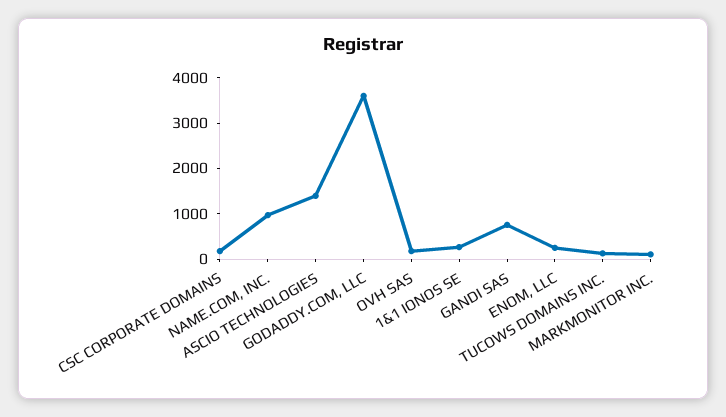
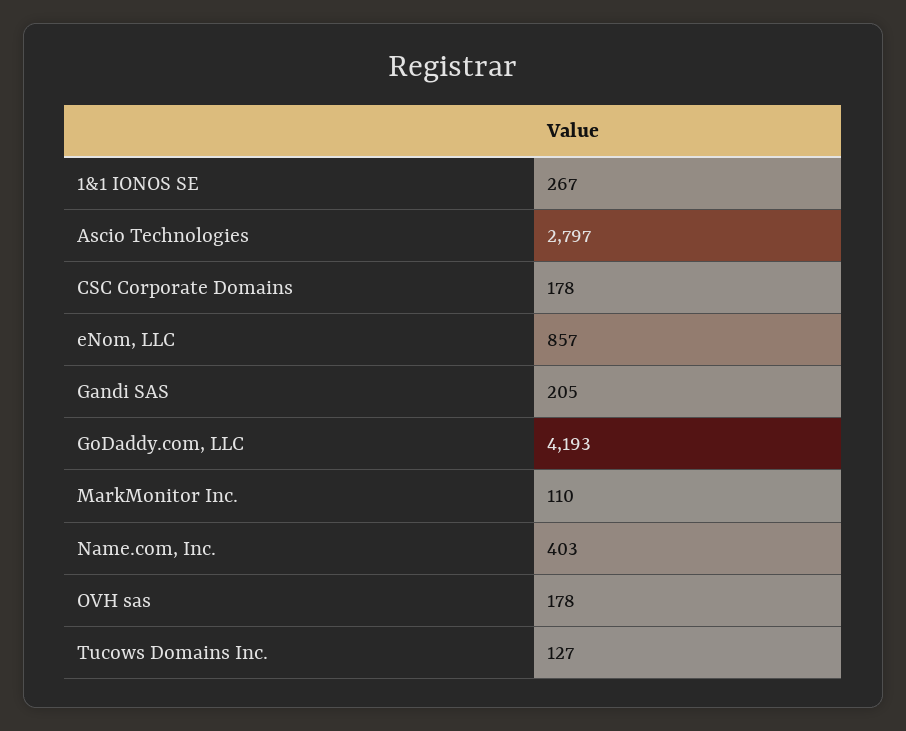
NAME.COM, INC.: 1000 -> 403
ASCIO TECHNOLOGIES: 1400 -> 2797
GODADDY.COM, LLC: 3600 -> 4193
GANDI SAS: 800 -> 205
ENOM, LLC: 200 -> 857

